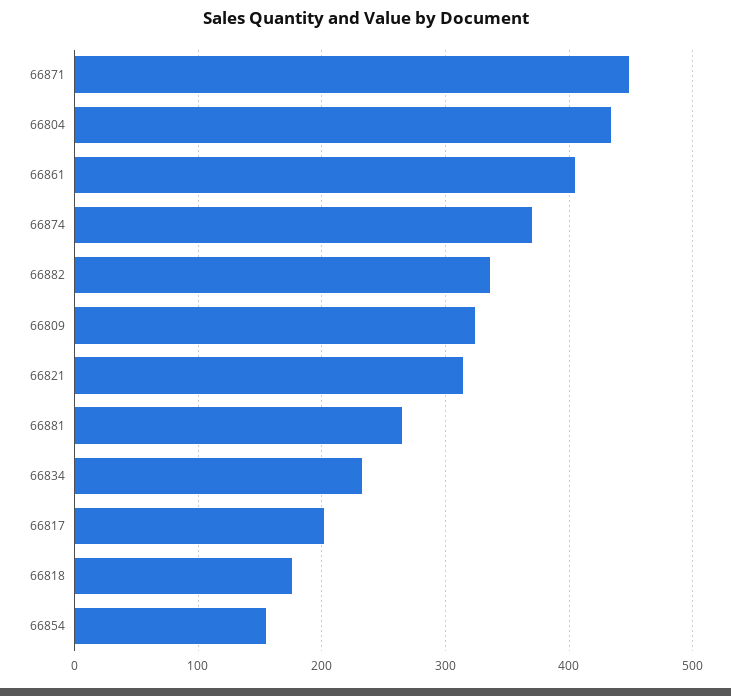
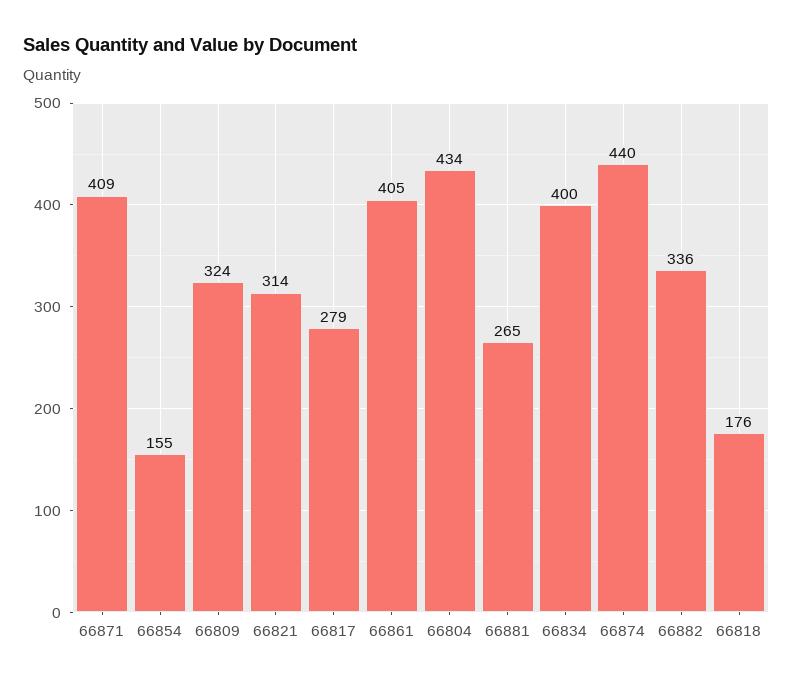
66871: 450 -> 409
66874: 370 -> 440
66834: 230 -> 400
66817: 200 -> 279

